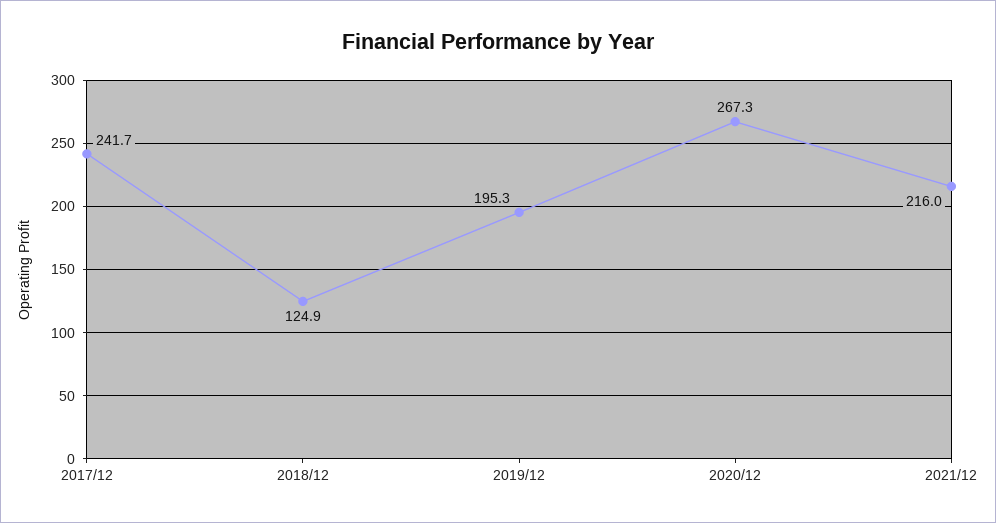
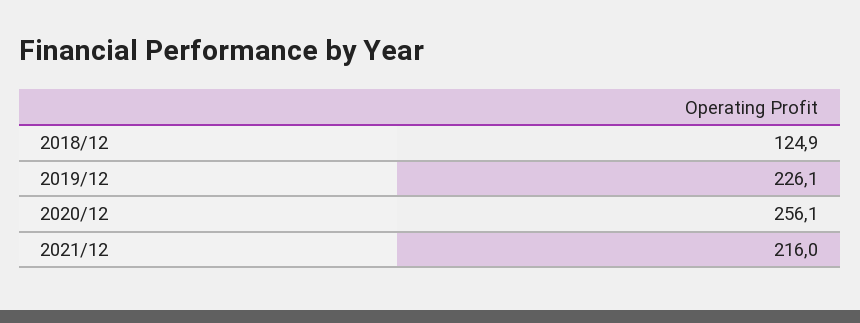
2017/12: 241.7 -> none
2019/12: 195.3 -> 226.1
2020/12: 267.3 -> 256.1

